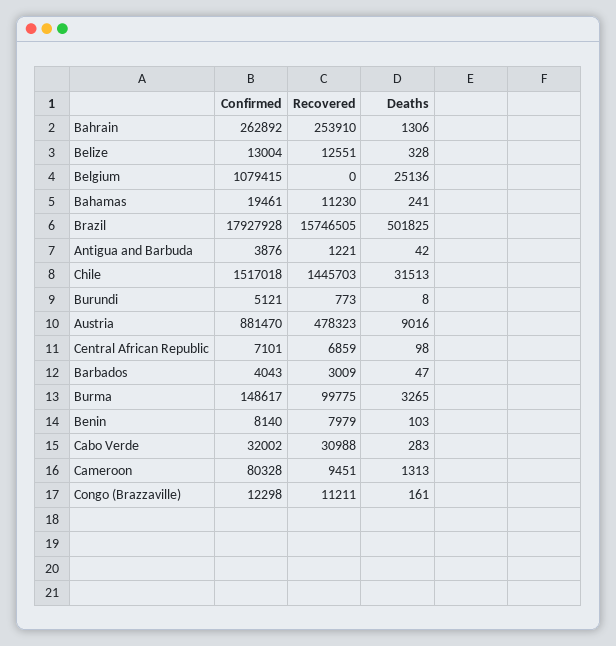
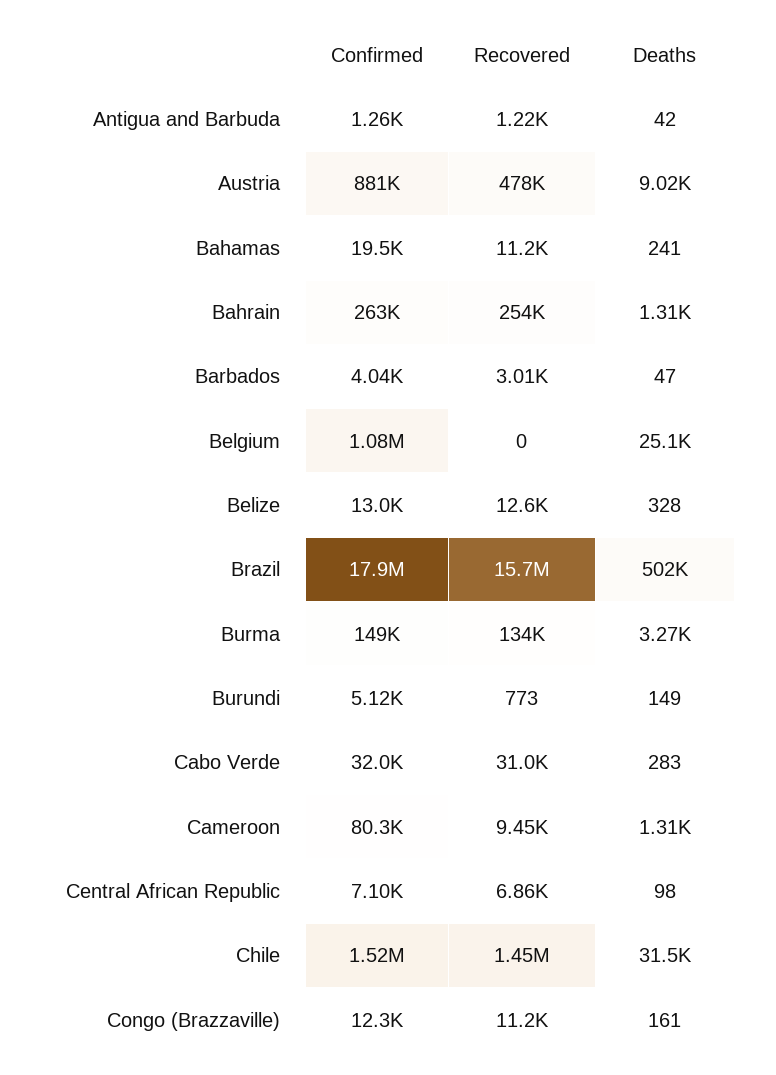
Confirmed, Antigua and Barbuda: 3876 -> 1260
Deaths, Burundi: 8 -> 149
Recovered, Burma: 99775 -> 134000
Confirmed, Benin: 8140 -> none
Recovered, Benin: 7979 -> none
Deaths, Benin: 103 -> none

